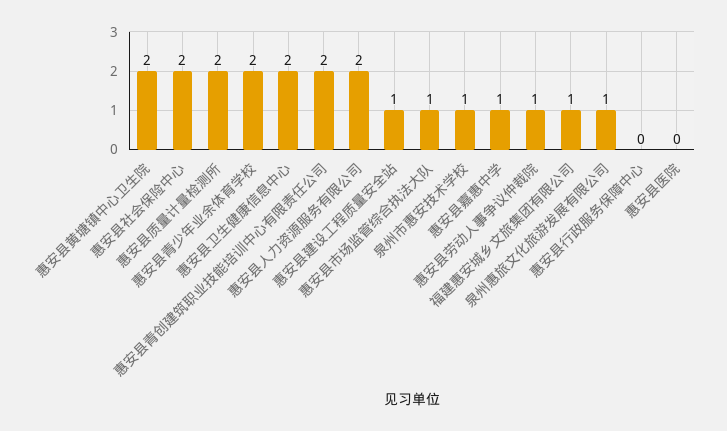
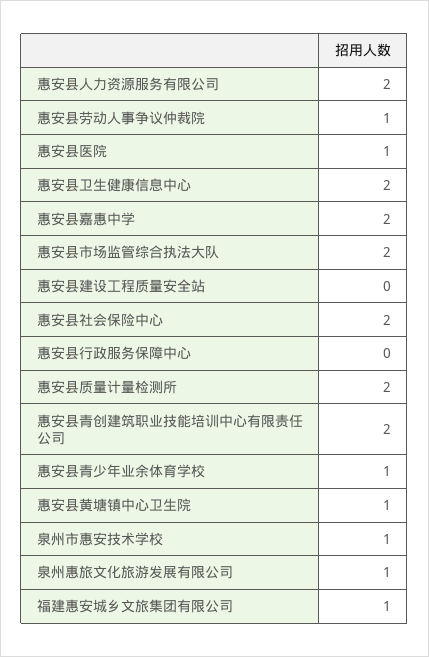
惠安县黄塘镇中心卫生院: 2 -> 1
惠安县青少年业余体育学校: 2 -> 1
惠安县建设工程质量安全站: 1 -> 0
惠安县市场监管综合执法大队: 1 -> 2
惠安县嘉惠中学: 1 -> 2
惠安县医院: 0 -> 1

